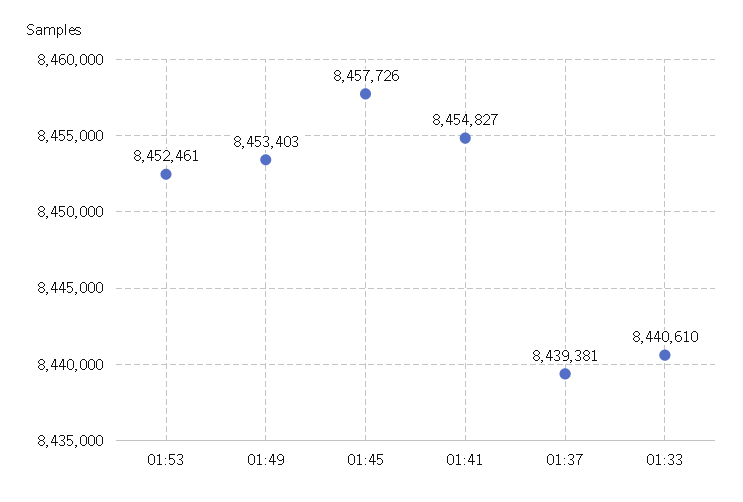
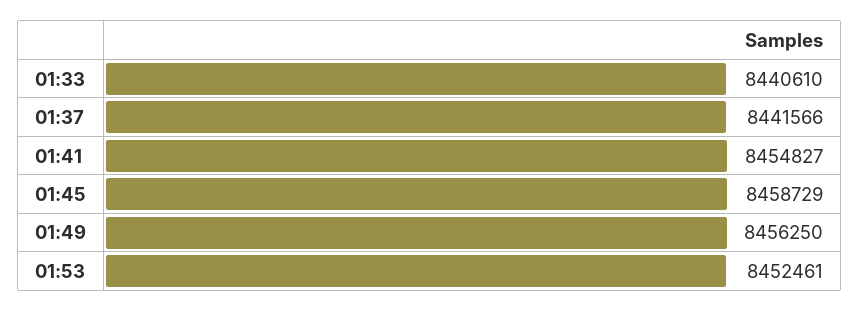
01:49: 8453403 -> 8456250
01:45: 8457726 -> 8458729
01:37: 8439381 -> 8441566

